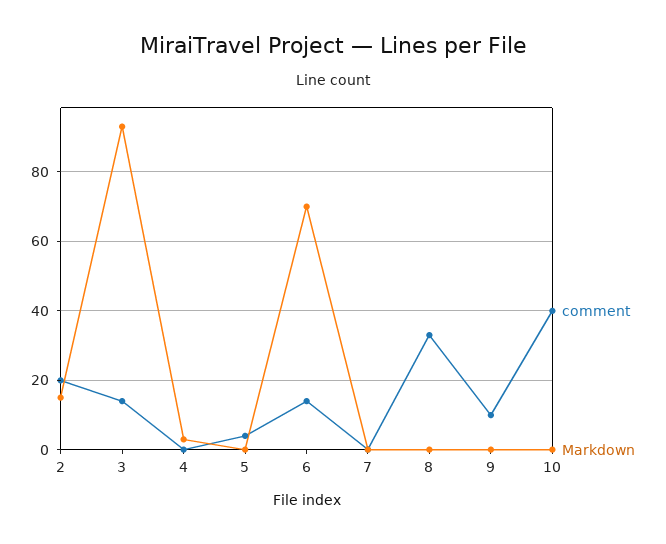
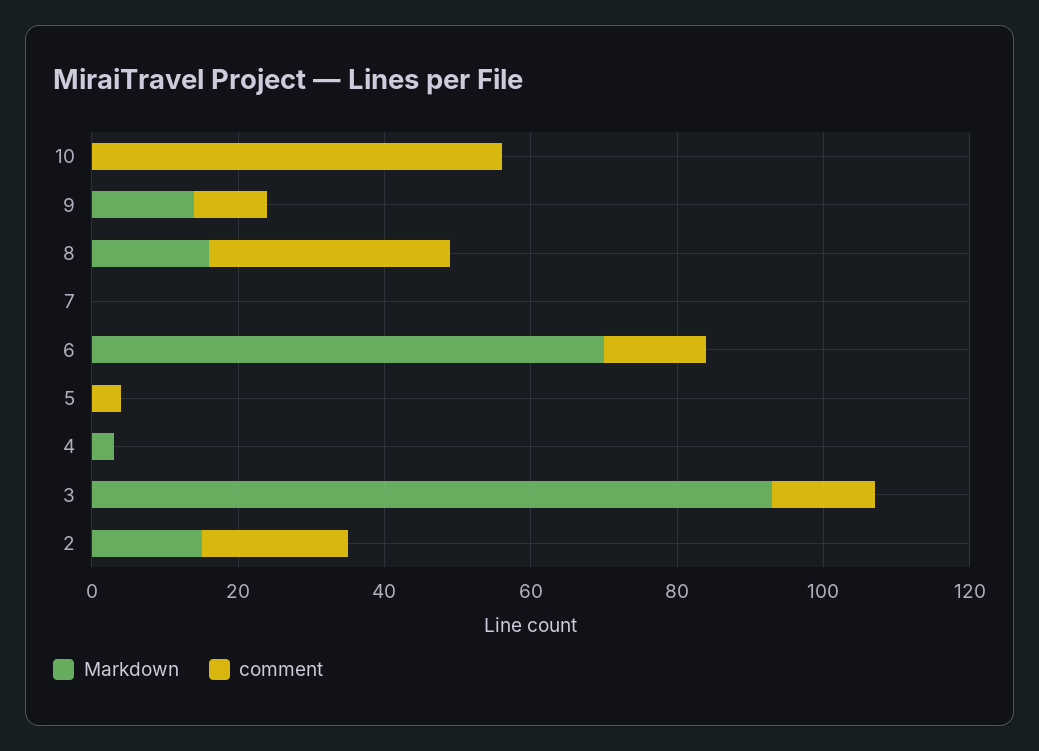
Markdown, 8: 0 -> 15
Markdown, 9: 0 -> 15
comment, 10: 40 -> 55

